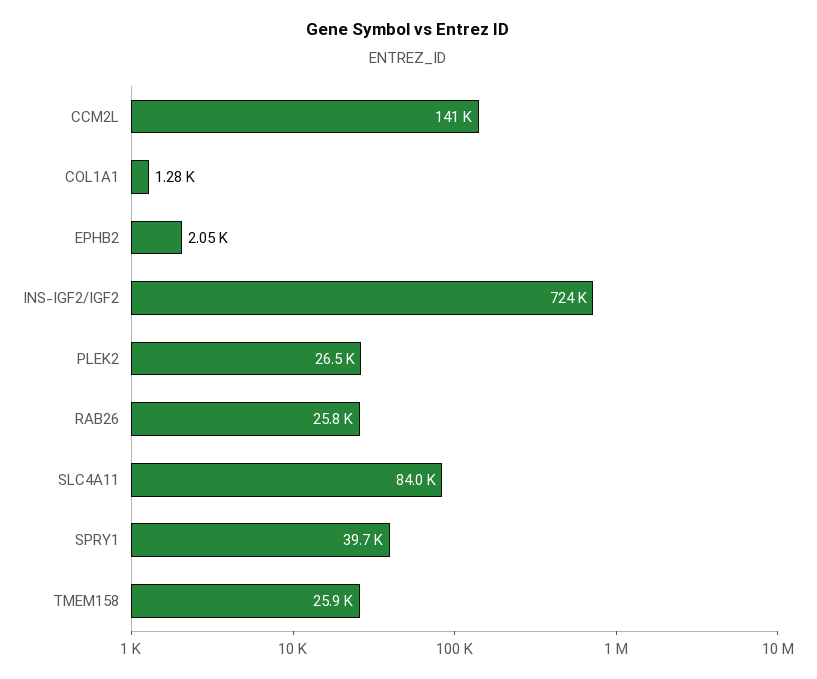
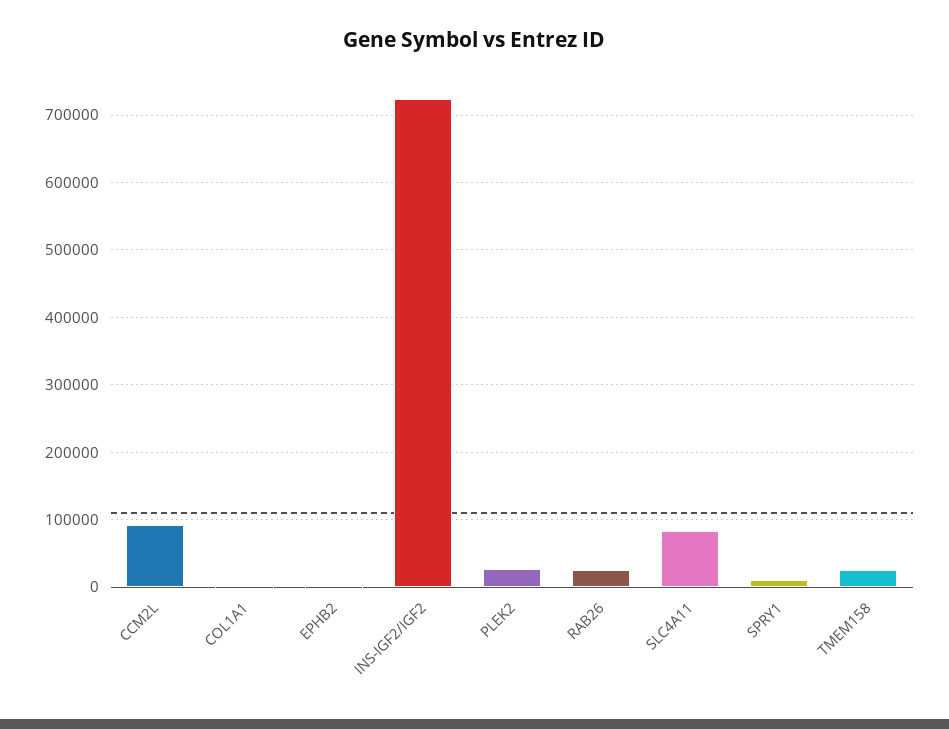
CCM2L: 141000 -> 90000
SPRY1: 39700 -> 10000

